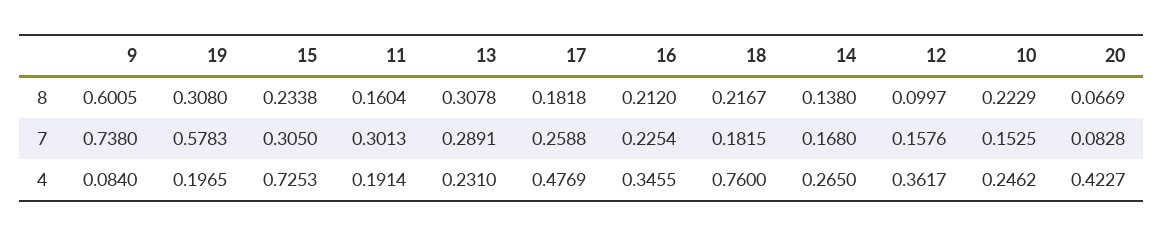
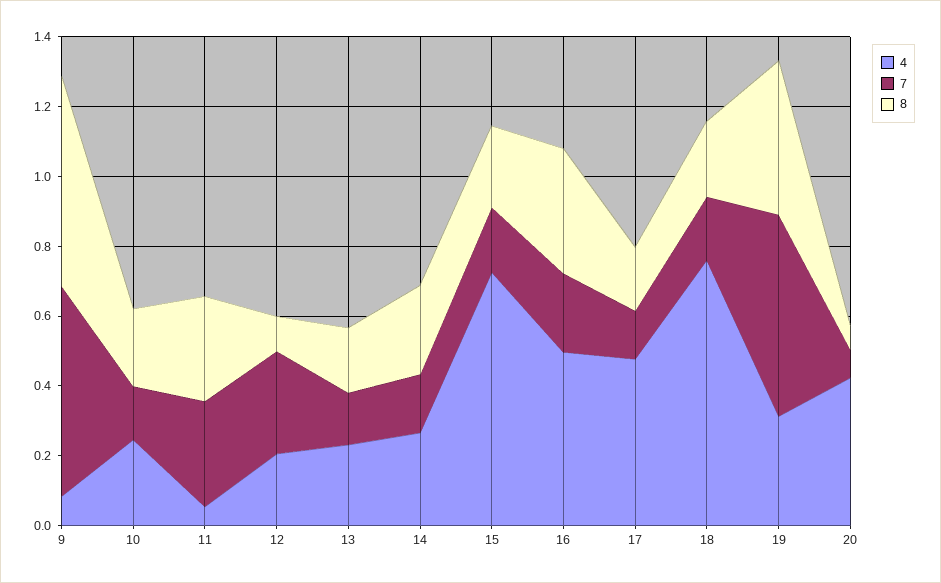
8, 19: 0.308 -> 0.45
8, 11: 0.1604 -> 0.3
8, 13: 0.3078 -> 0.2
8, 16: 0.212 -> 0.35
8, 14: 0.138 -> 0.25
7, 9: 0.738 -> 0.6
7, 15: 0.305 -> 0.2
7, 13: 0.2891 -> 0.15
7, 17: 0.2588 -> 0.15
7, 12: 0.1576 -> 0.3
4, 19: 0.1965 -> 0.3
4, 11: 0.1914 -> 0.05
4, 16: 0.3455 -> 0.5
4, 12: 0.3617 -> 0.2

